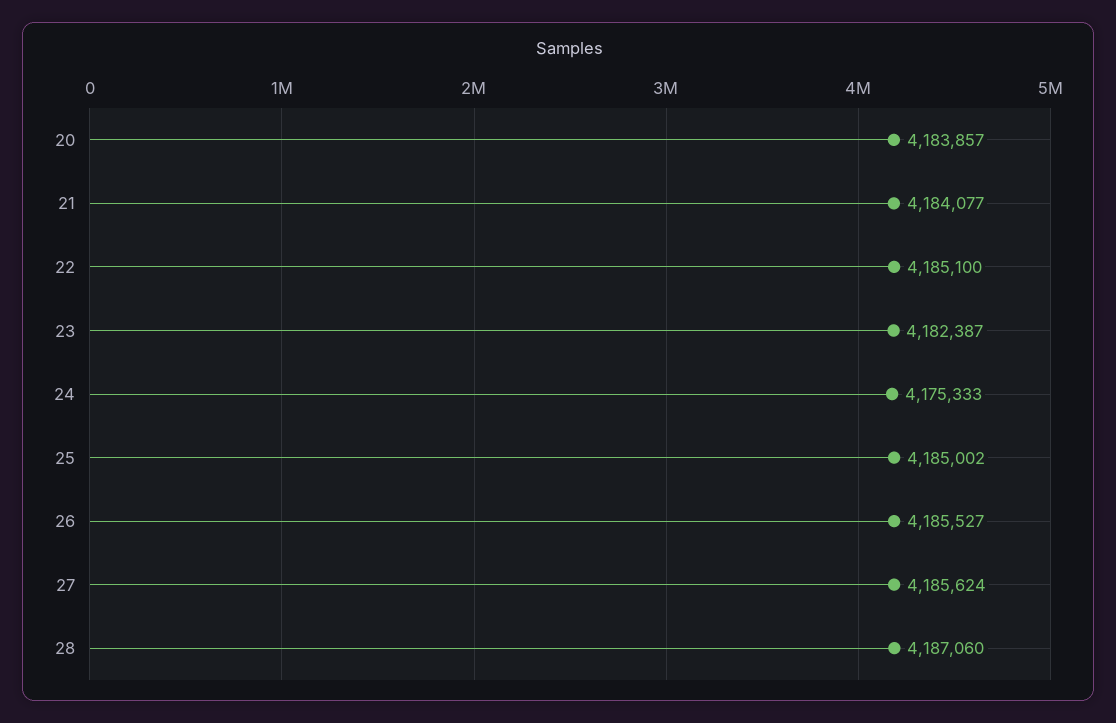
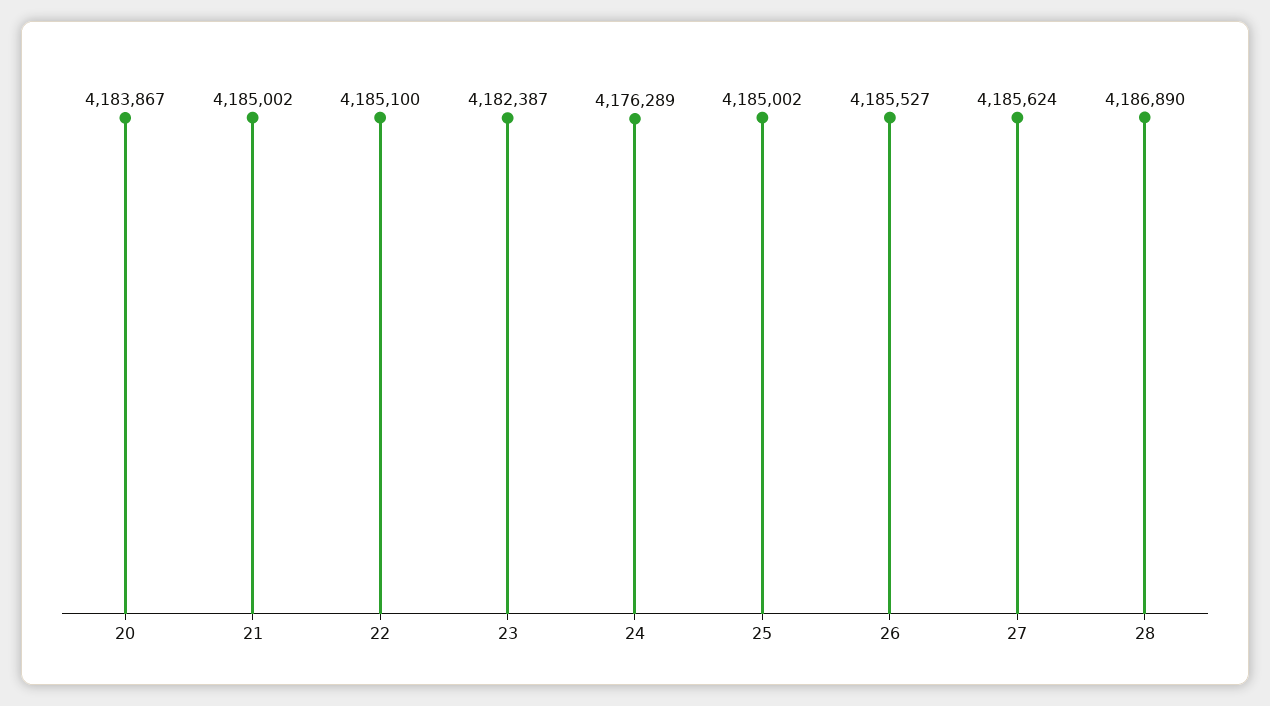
20: 4183857 -> 4183867
21: 4184077 -> 4185002
24: 4175333 -> 4176289
28: 4187060 -> 4186890

